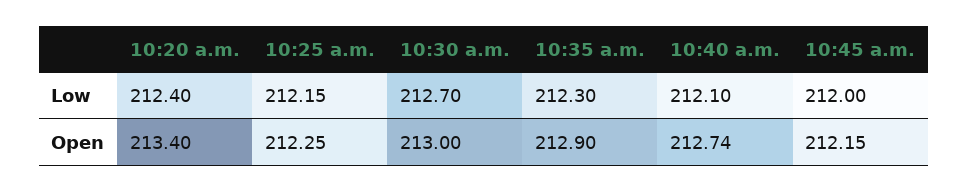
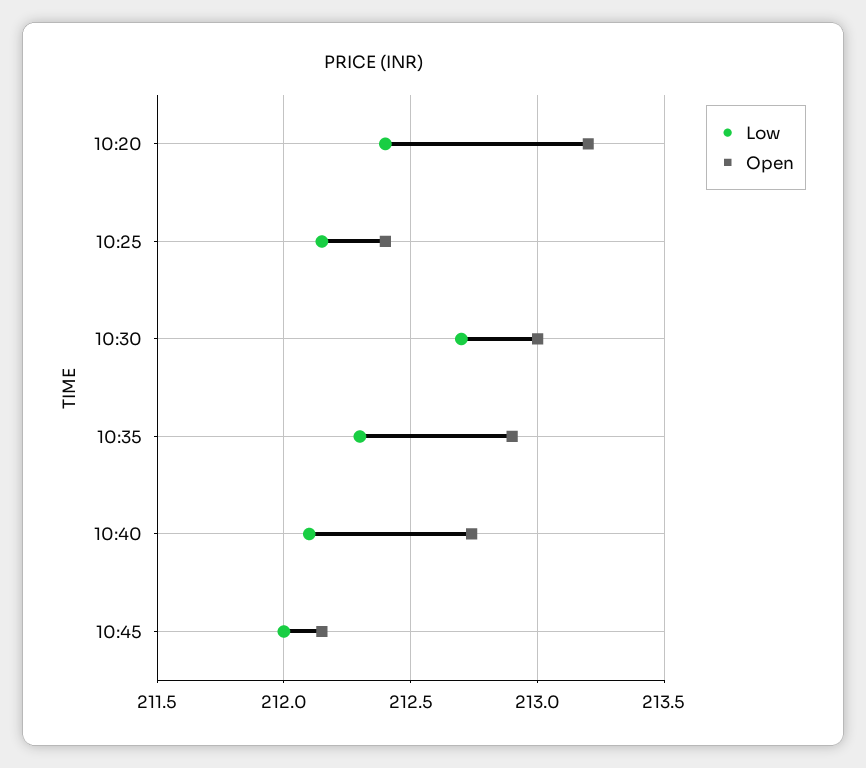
Open, 10:20 a.m.: 213.4 -> 213.2
Open, 10:25 a.m.: 212.25 -> 212.4

